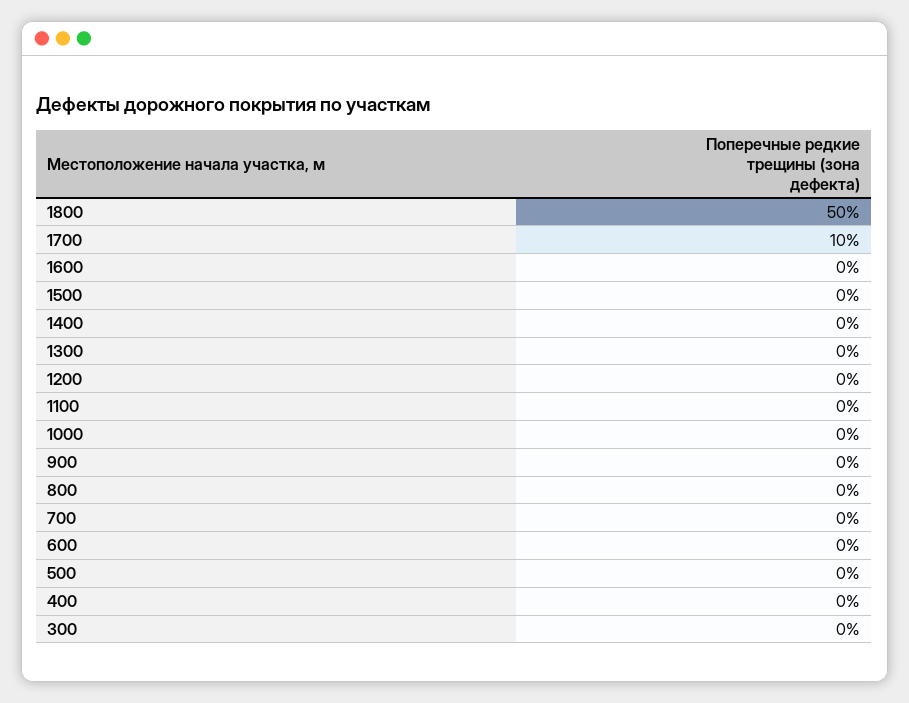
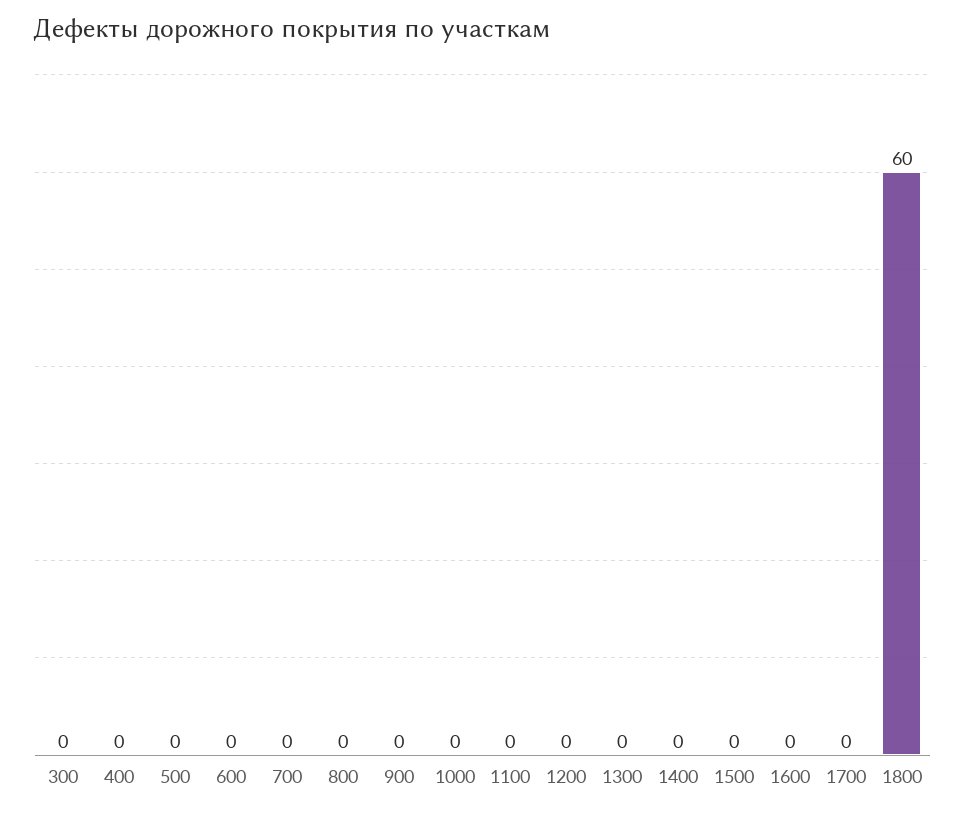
1800: 50 -> 60
1700: 10 -> 0

